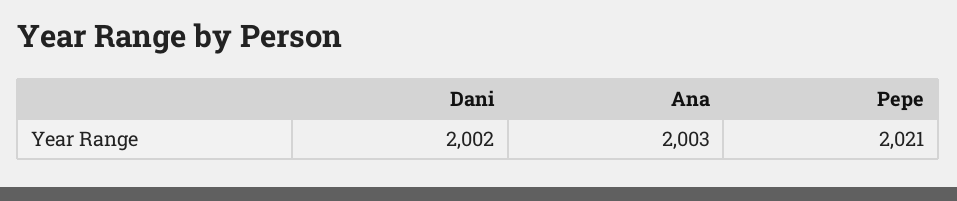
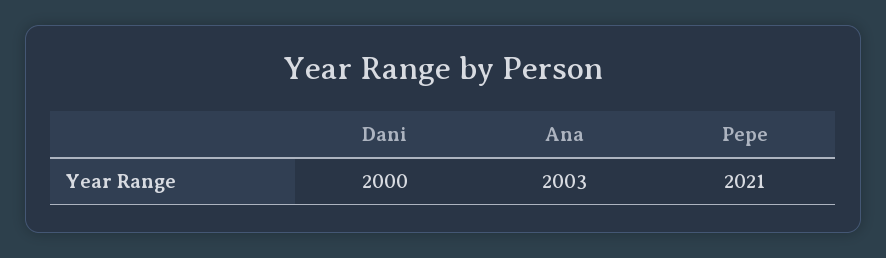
Dani: 2002 -> 2000

